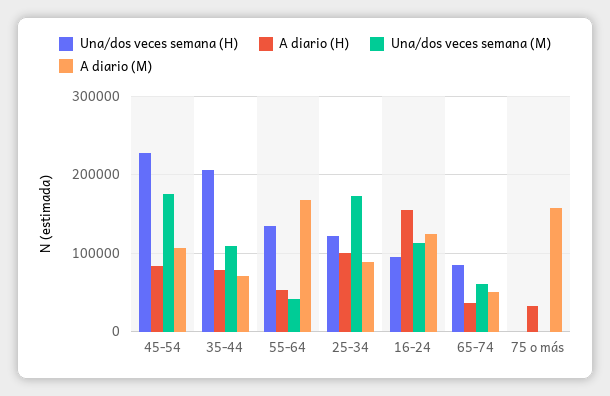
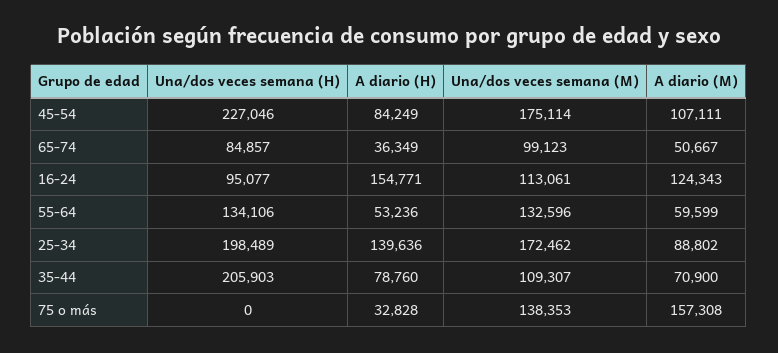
Una/dos veces semana (M), 55-64: 40000 -> 132596
A diario (M), 55-64: 170000 -> 59599
Una/dos veces semana (H), 25-34: 120000 -> 198489
A diario (H), 25-34: 100000 -> 139636
Una/dos veces semana (M), 65-74: 60000 -> 99123
Una/dos veces semana (M), 75 o más: 0 -> 138353

